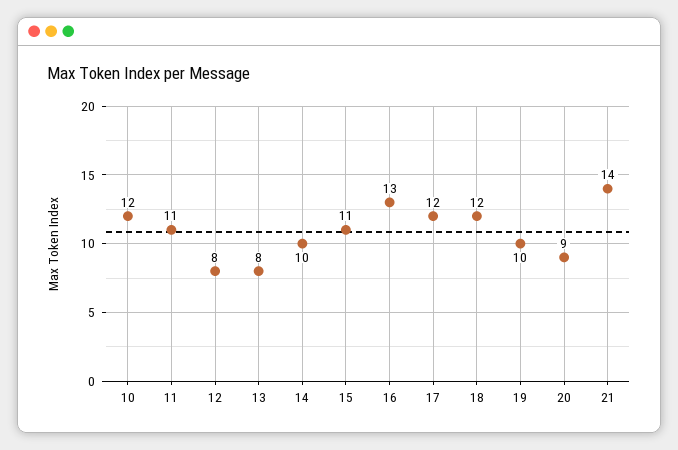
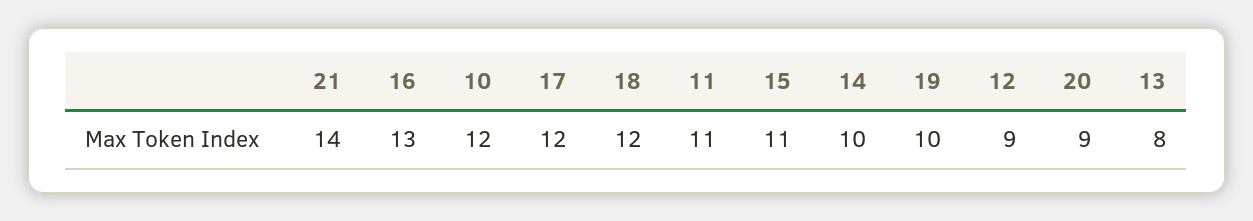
12: 8 -> 9

